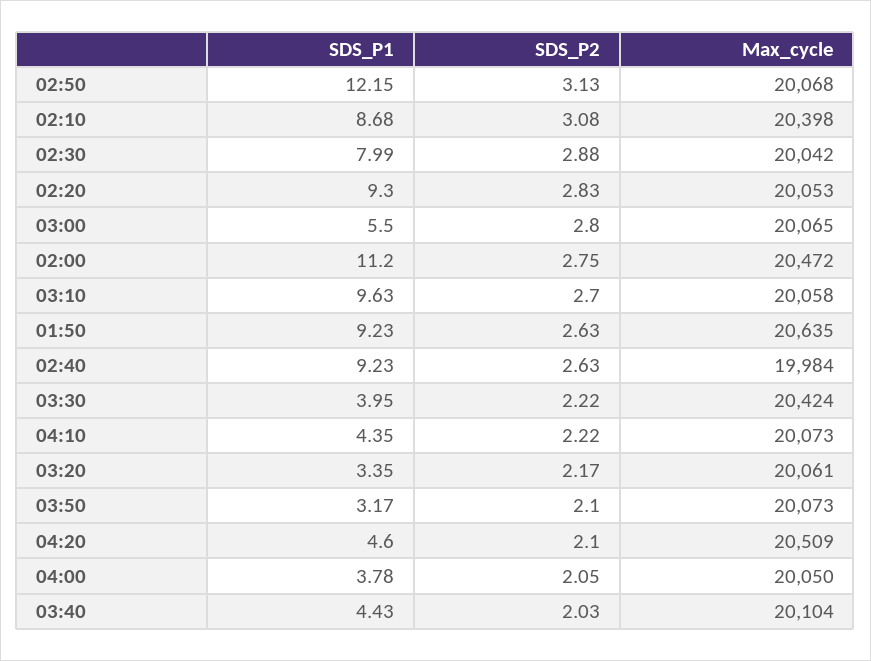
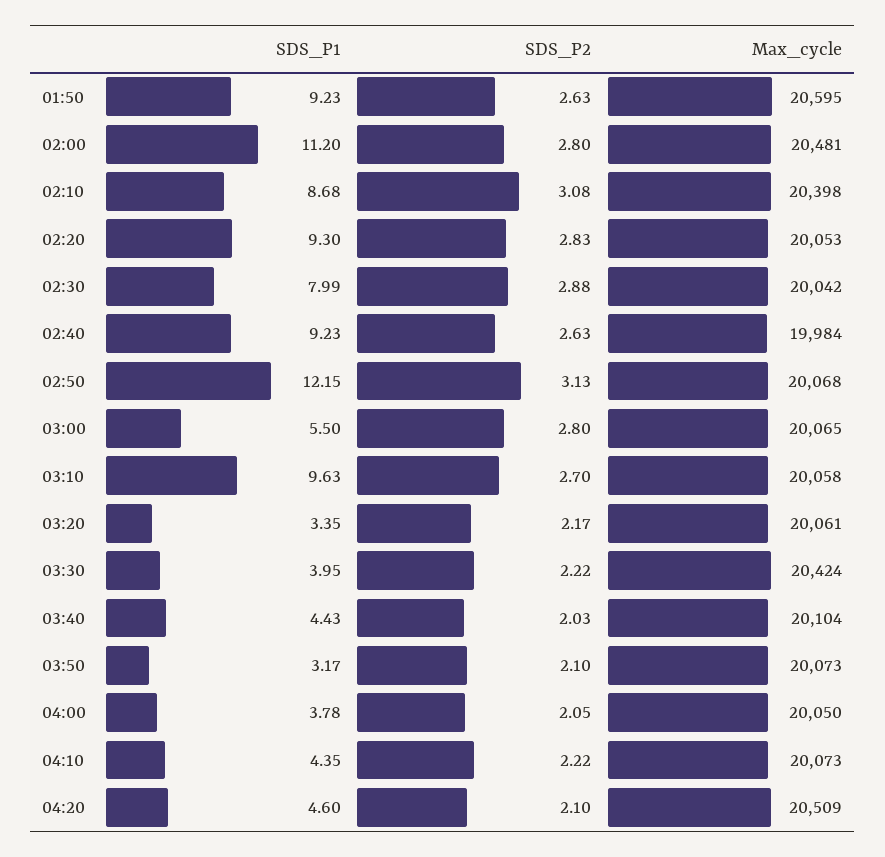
SDS_P2, 02:00: 2.75 -> 2.8
Max_cycle, 02:00: 20472 -> 20481
Max_cycle, 01:50: 20635 -> 20595

